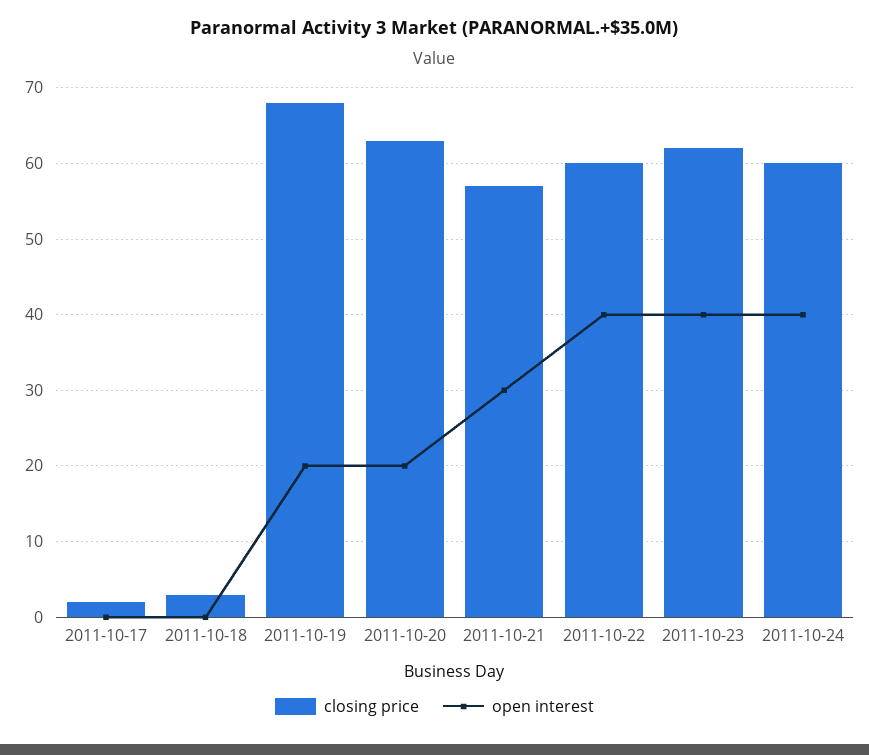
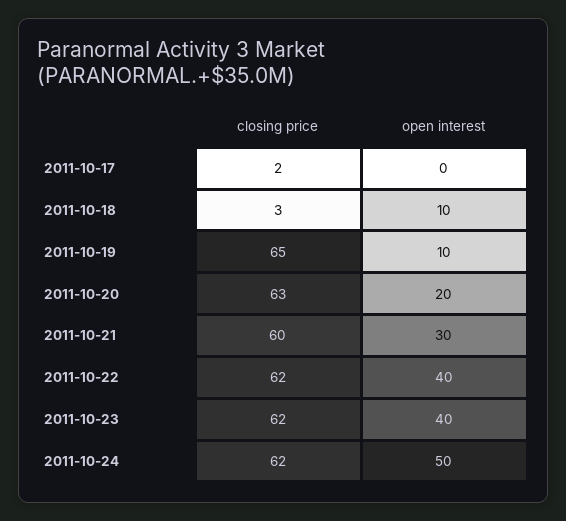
open interest, 2011-10-18: 0 -> 10
closing price, 2011-10-19: 68 -> 65
open interest, 2011-10-19: 20 -> 10
closing price, 2011-10-21: 57 -> 60
closing price, 2011-10-22: 60 -> 62
closing price, 2011-10-24: 60 -> 62
open interest, 2011-10-24: 40 -> 50

